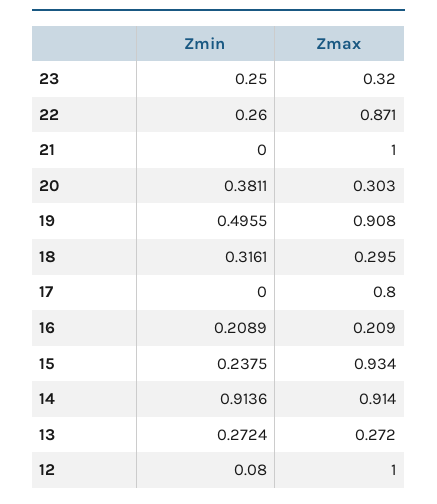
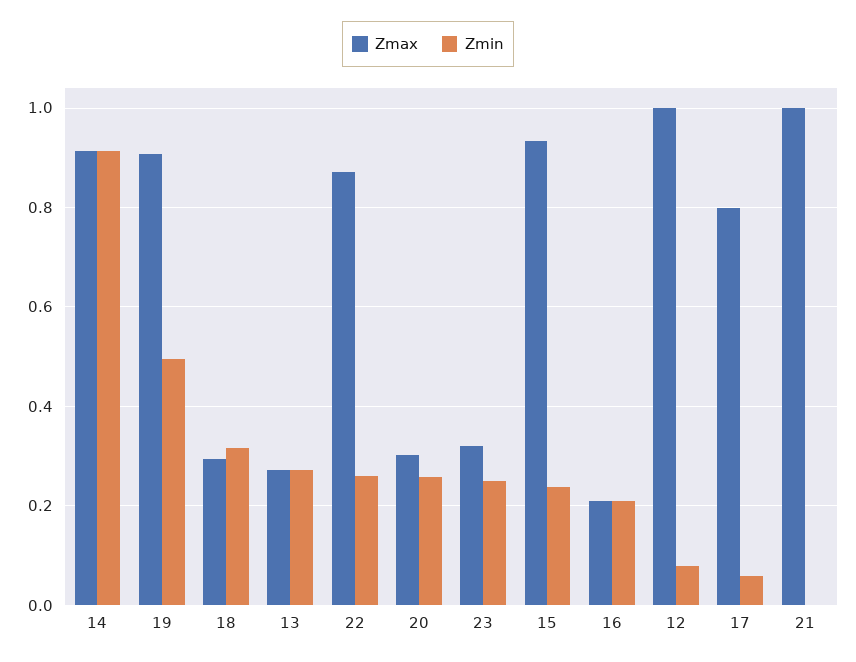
Zmin, 20: 0.3811 -> 0.26
Zmin, 17: 0 -> 0.06

